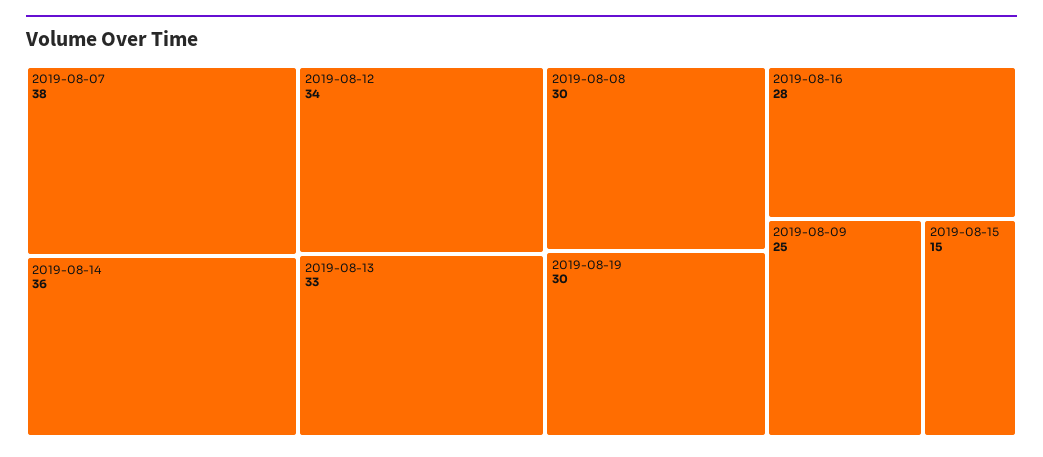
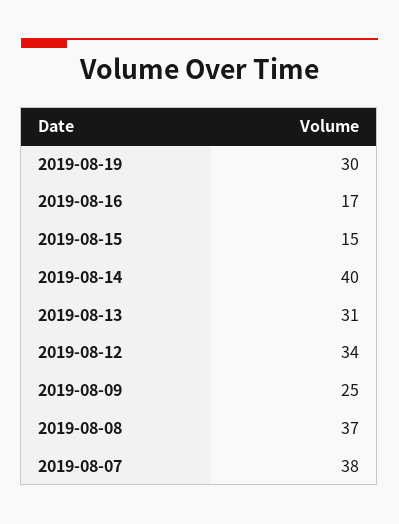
2019-08-14: 36 -> 40
2019-08-13: 33 -> 31
2019-08-08: 30 -> 37
2019-08-16: 28 -> 17

